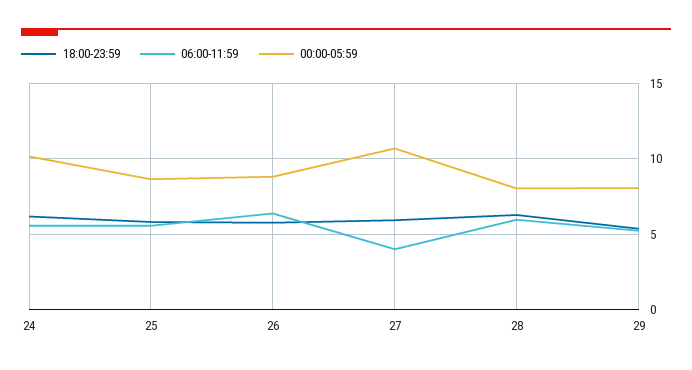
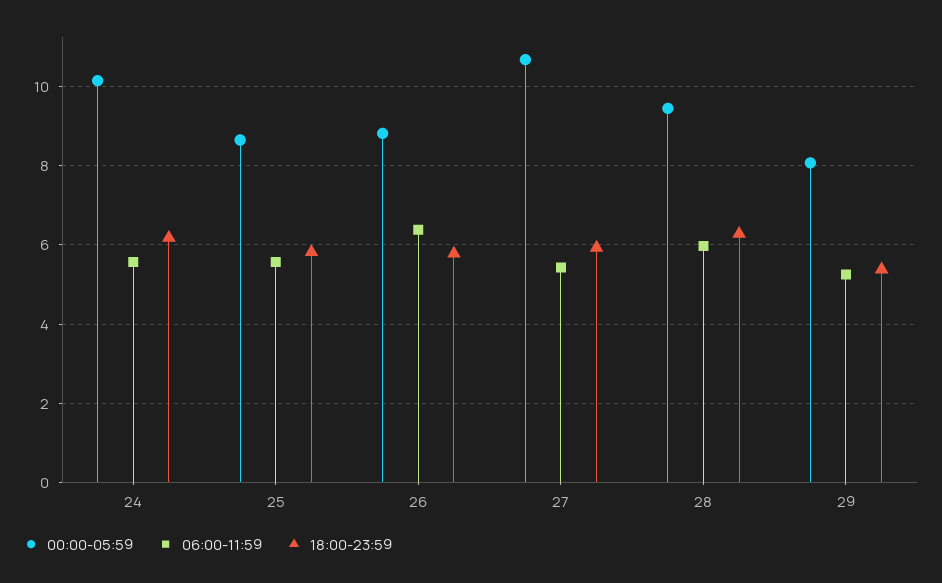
06:00-11:59, 27: 4 -> 5.4
00:00-05:59, 28: 8 -> 9.4

